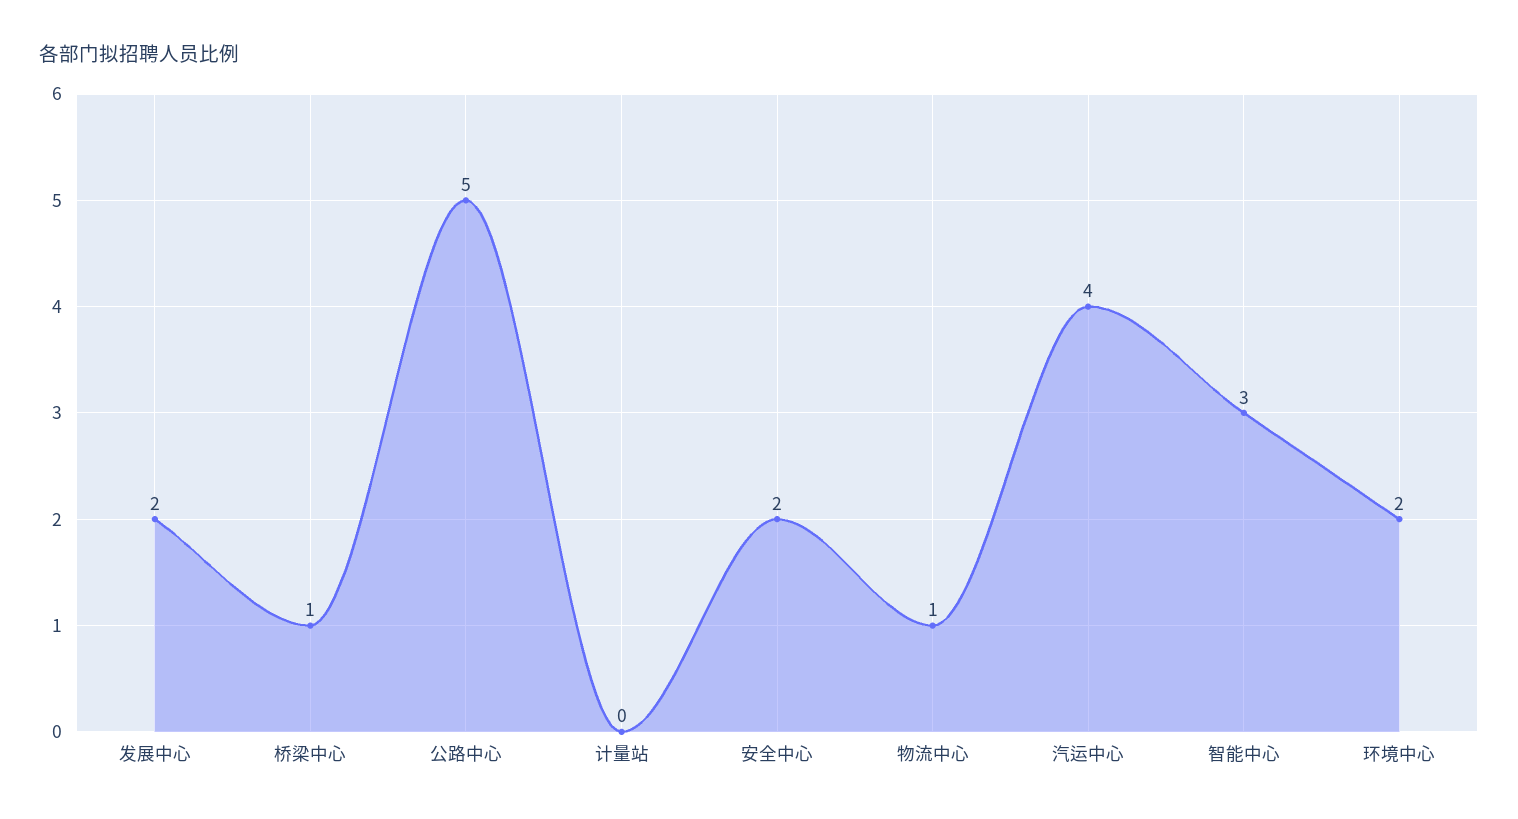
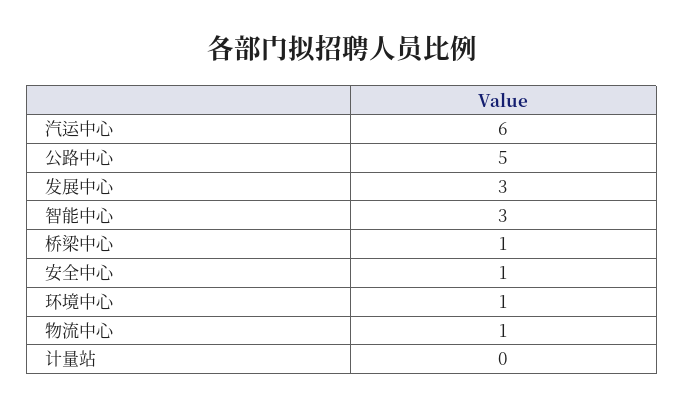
发展中心: 2 -> 3
安全中心: 2 -> 1
汽运中心: 4 -> 6
环境中心: 2 -> 1

